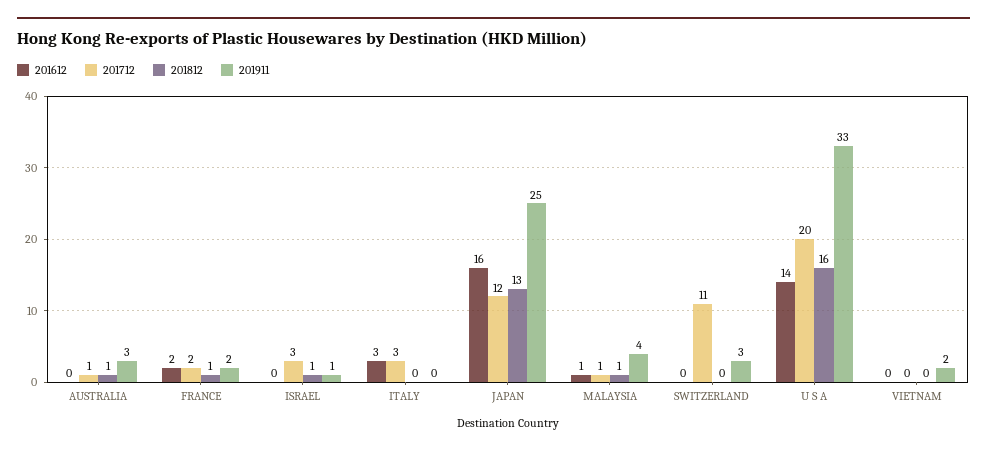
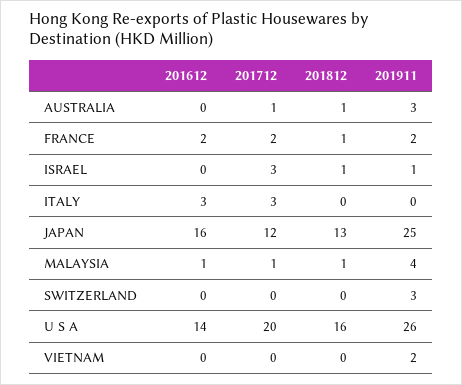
201712, SWITZERLAND: 11 -> 0
201911, U S A: 33 -> 26

